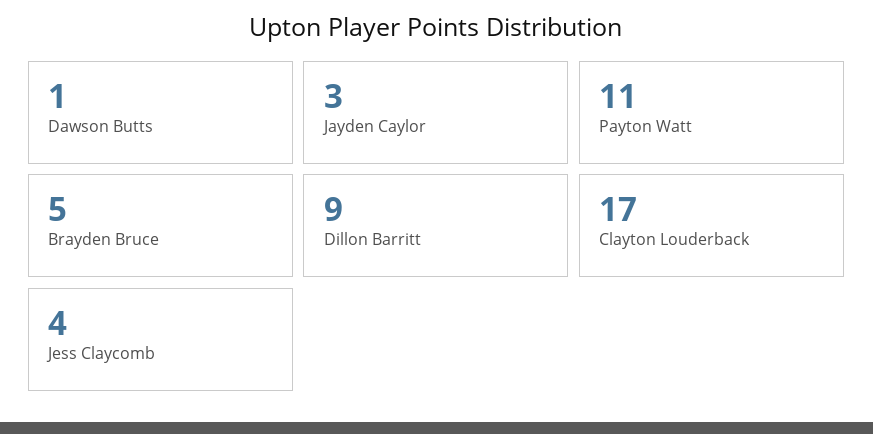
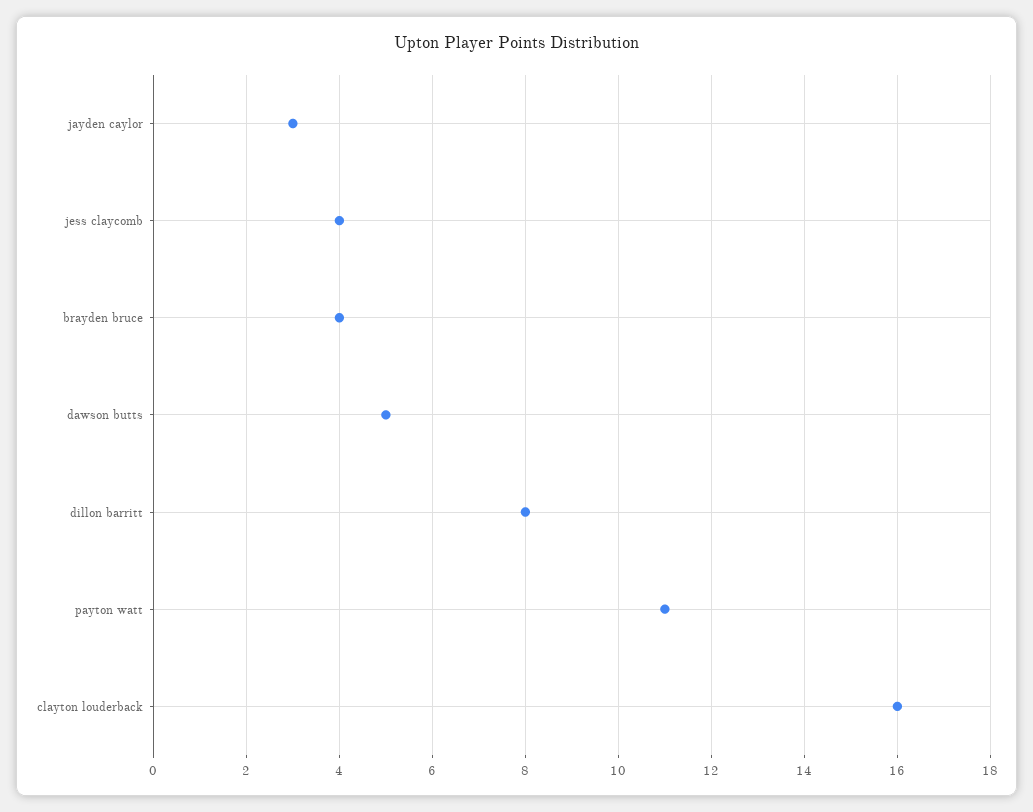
Dawson Butts: 1 -> 5
Brayden Bruce: 5 -> 4
Dillon Barritt: 9 -> 8
Clayton Louderback: 17 -> 16

